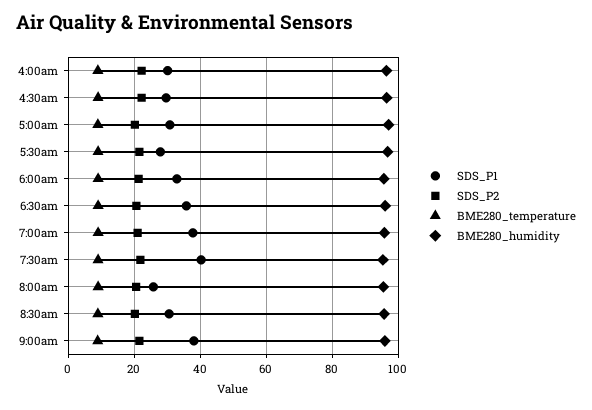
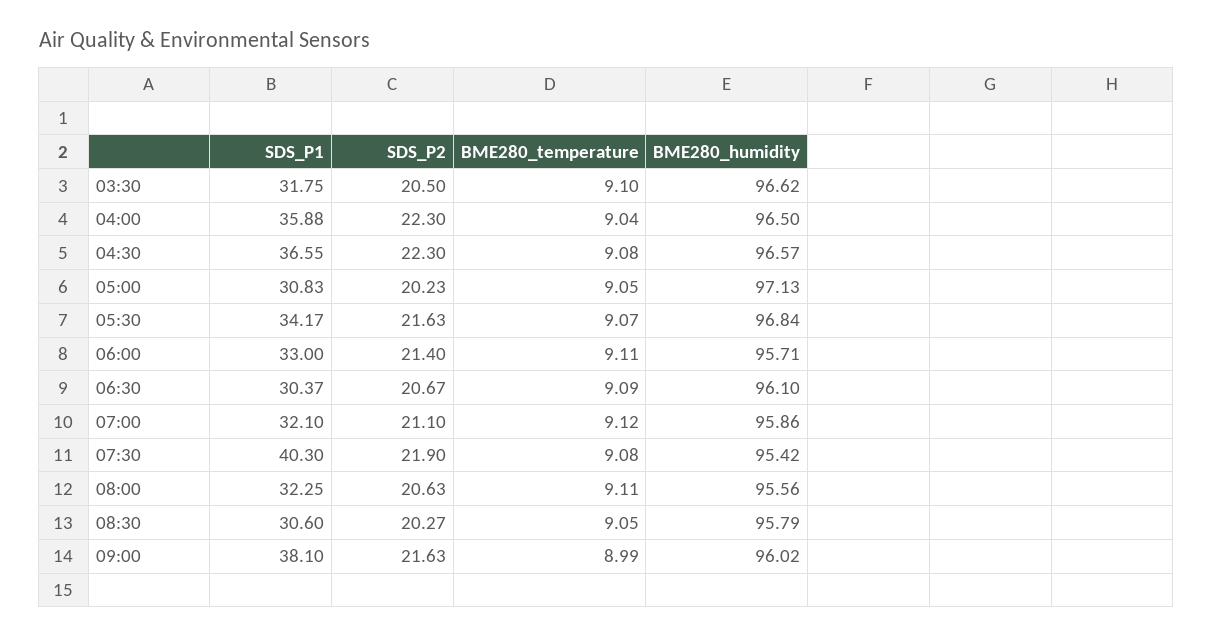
SDS_P1, 4:00am: 30 -> 35.88
SDS_P1, 4:30am: 30 -> 36.55
SDS_P1, 5:30am: 28 -> 34.17
SDS_P1, 6:30am: 36 -> 30.37
SDS_P1, 7:00am: 38 -> 32.1
SDS_P1, 8:00am: 26 -> 32.25
SDS_P1, 03:30: none -> 31.75
SDS_P2, 03:30: none -> 20.5
BME280_temperature, 03:30: none -> 9.1
BME280_humidity, 03:30: none -> 96.62

